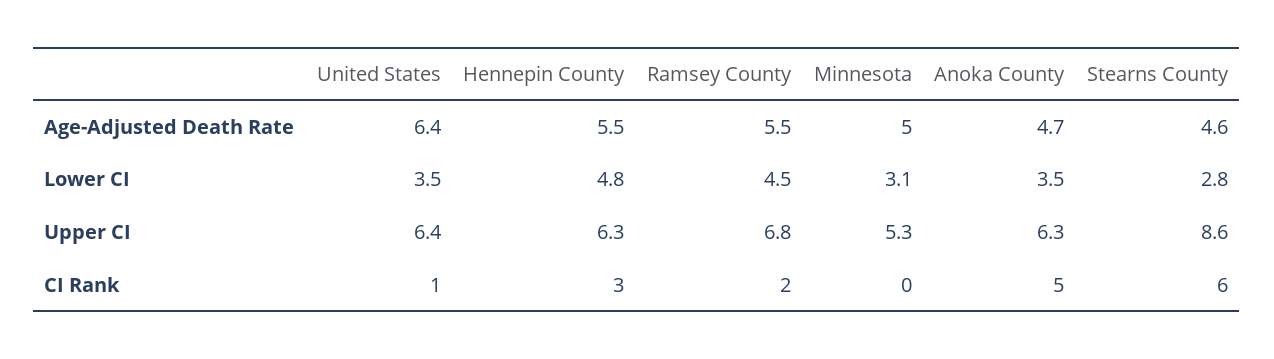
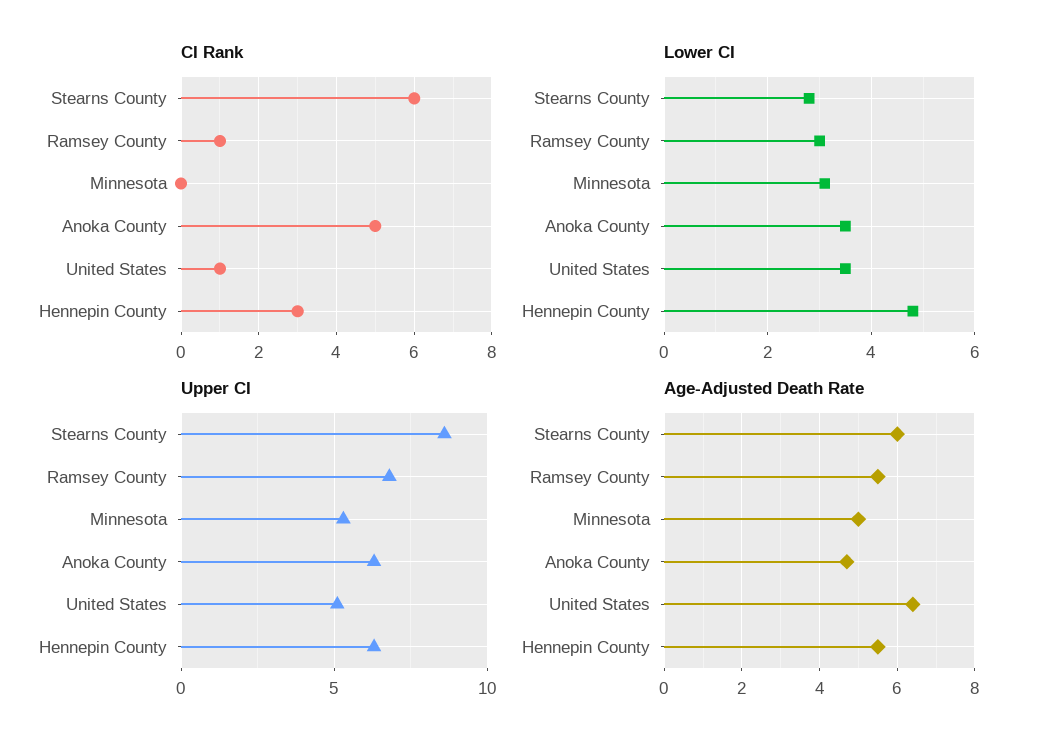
Age-Adjusted Death Rate, Stearns County: 4.6 -> 6
Lower CI, Ramsey County: 4.5 -> 3
Upper CI, United States: 6.4 -> 5
CI Rank, Ramsey County: 2 -> 1

